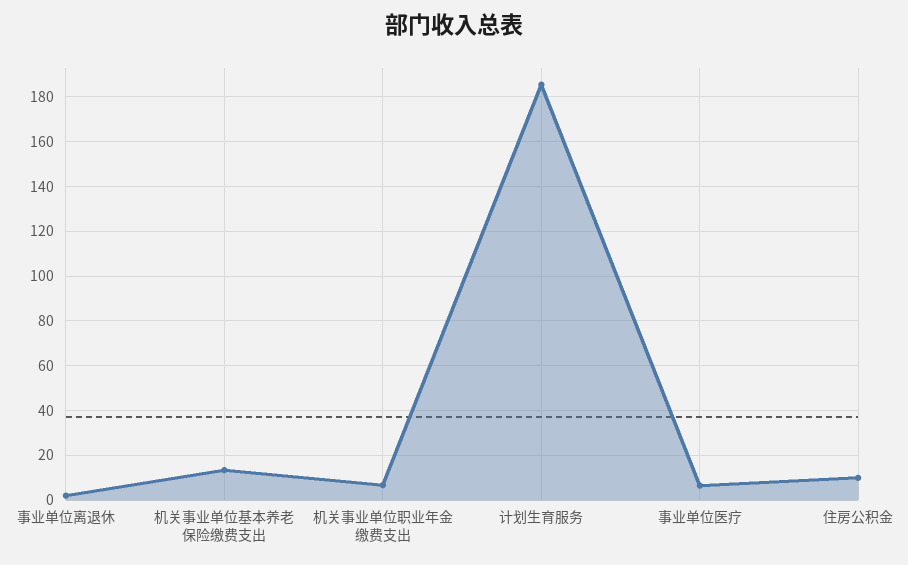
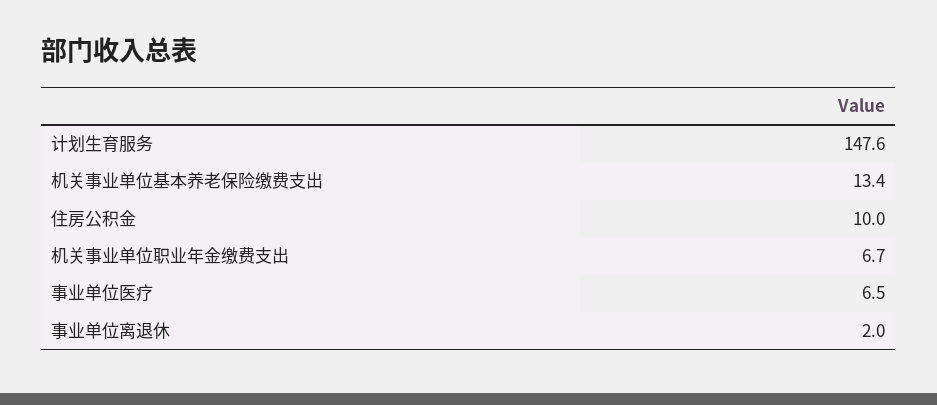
计划生育服务: 185 -> 147.6

